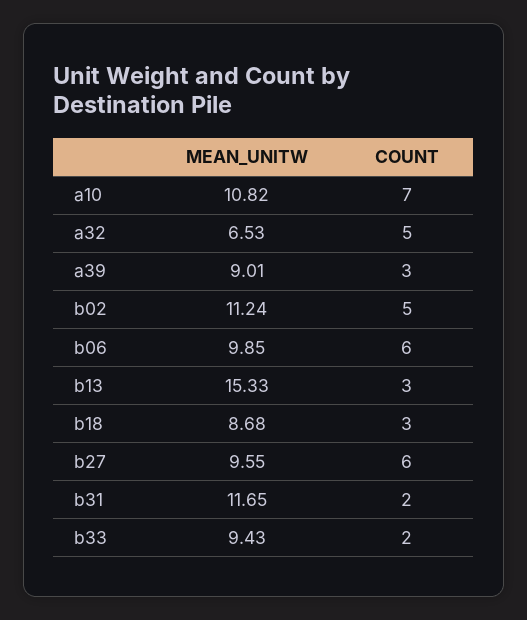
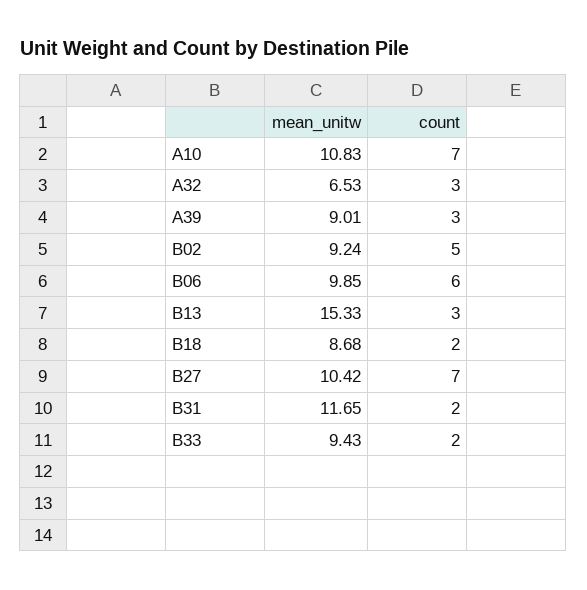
MEAN_UNITW, a10: 10.82 -> 10.83
COUNT, a32: 5 -> 3
MEAN_UNITW, b02: 11.24 -> 9.24
COUNT, b18: 3 -> 2
MEAN_UNITW, b27: 9.55 -> 10.42
COUNT, b27: 6 -> 7

